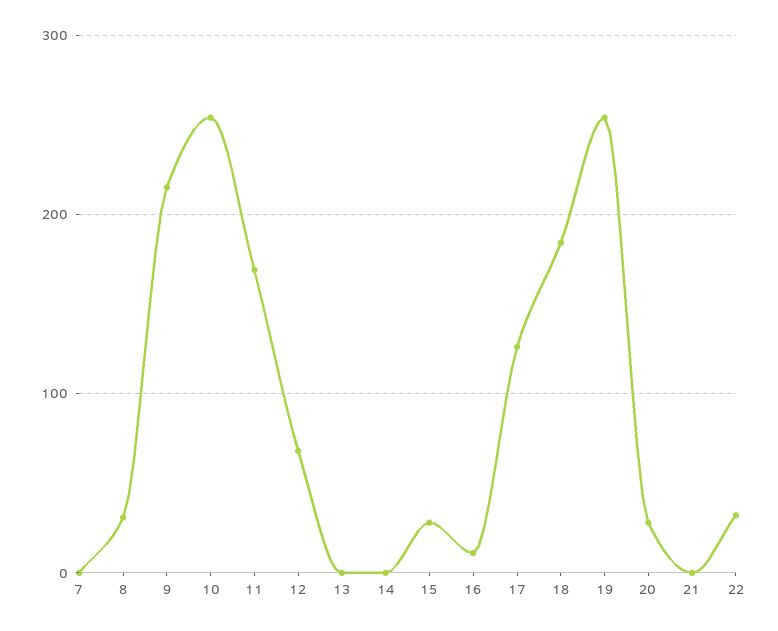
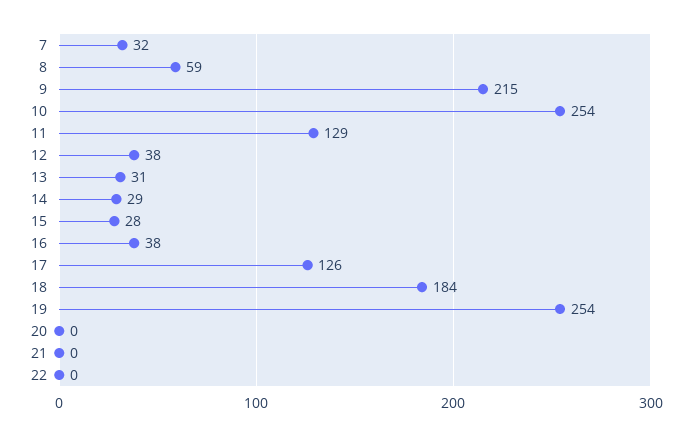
7: 0 -> 32
8: 30 -> 59
11: 170 -> 129
12: 70 -> 38
13: 0 -> 31
14: 0 -> 29
16: 10 -> 38
20: 30 -> 0
22: 30 -> 0

